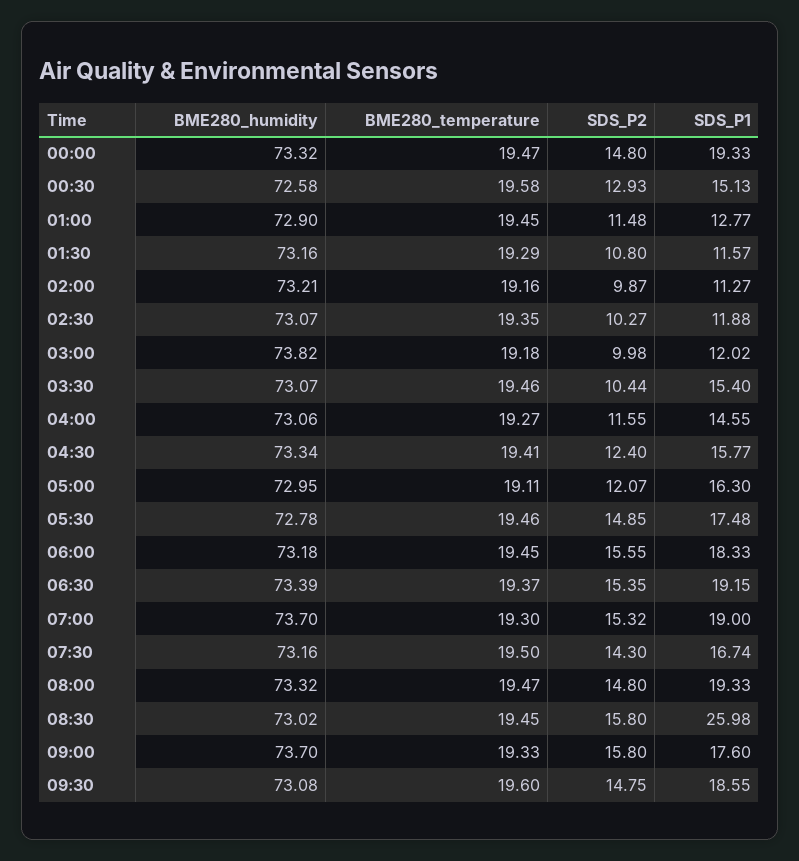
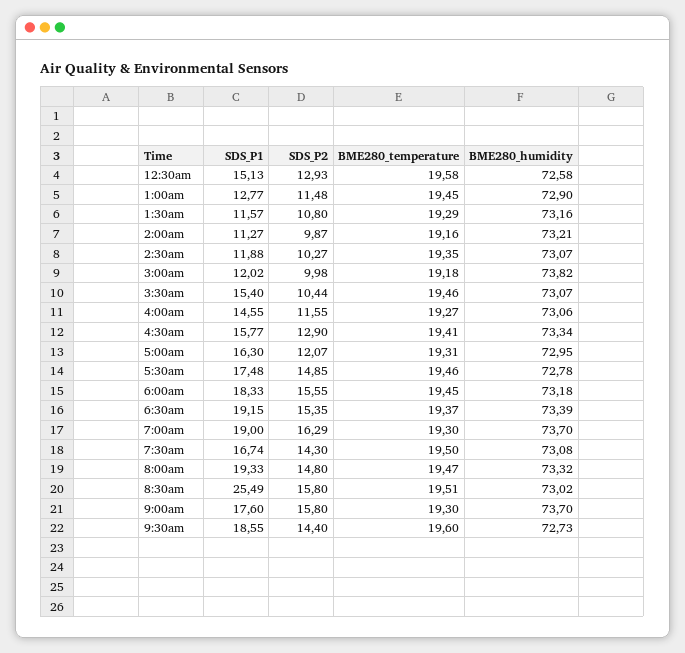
BME280_humidity, 00:00: 73.32 -> none
BME280_temperature, 00:00: 19.47 -> none
SDS_P2, 00:00: 14.8 -> none
SDS_P1, 00:00: 19.33 -> none
SDS_P2, 04:30: 12.4 -> 12.9
BME280_temperature, 05:00: 19.11 -> 19.31
SDS_P2, 07:00: 15.32 -> 16.29
BME280_humidity, 07:30: 73.16 -> 73.08
BME280_temperature, 08:30: 19.45 -> 19.51
SDS_P1, 08:30: 25.98 -> 25.49
BME280_temperature, 09:00: 19.33 -> 19.3
BME280_humidity, 09:30: 73.08 -> 72.73
SDS_P2, 09:30: 14.75 -> 14.4

